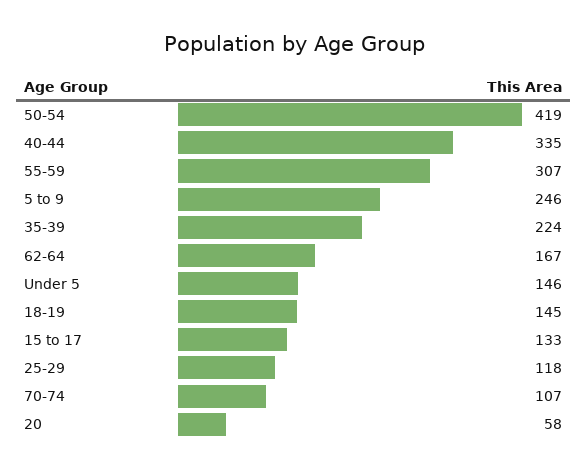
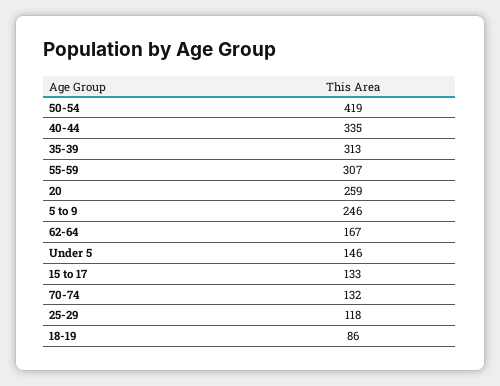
35-39: 224 -> 313
18-19: 145 -> 86
70-74: 107 -> 132
20: 58 -> 259

